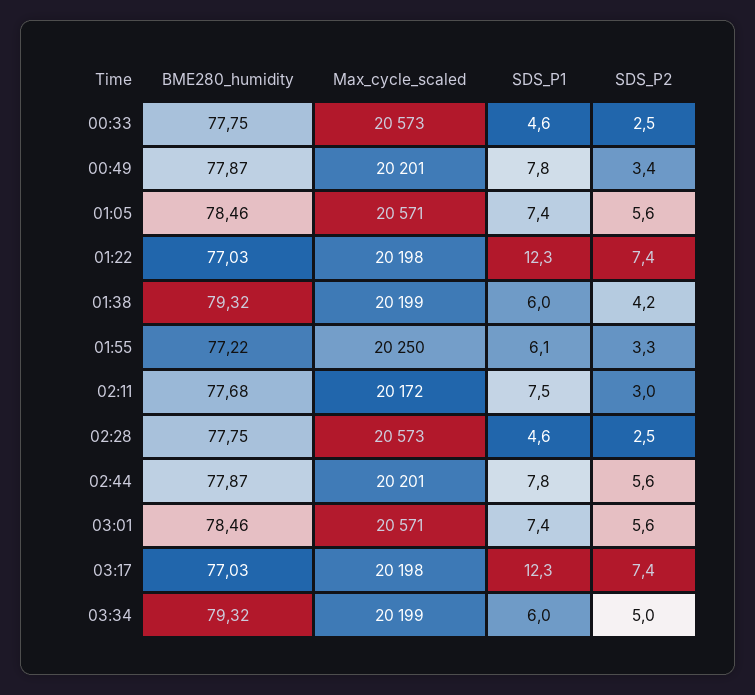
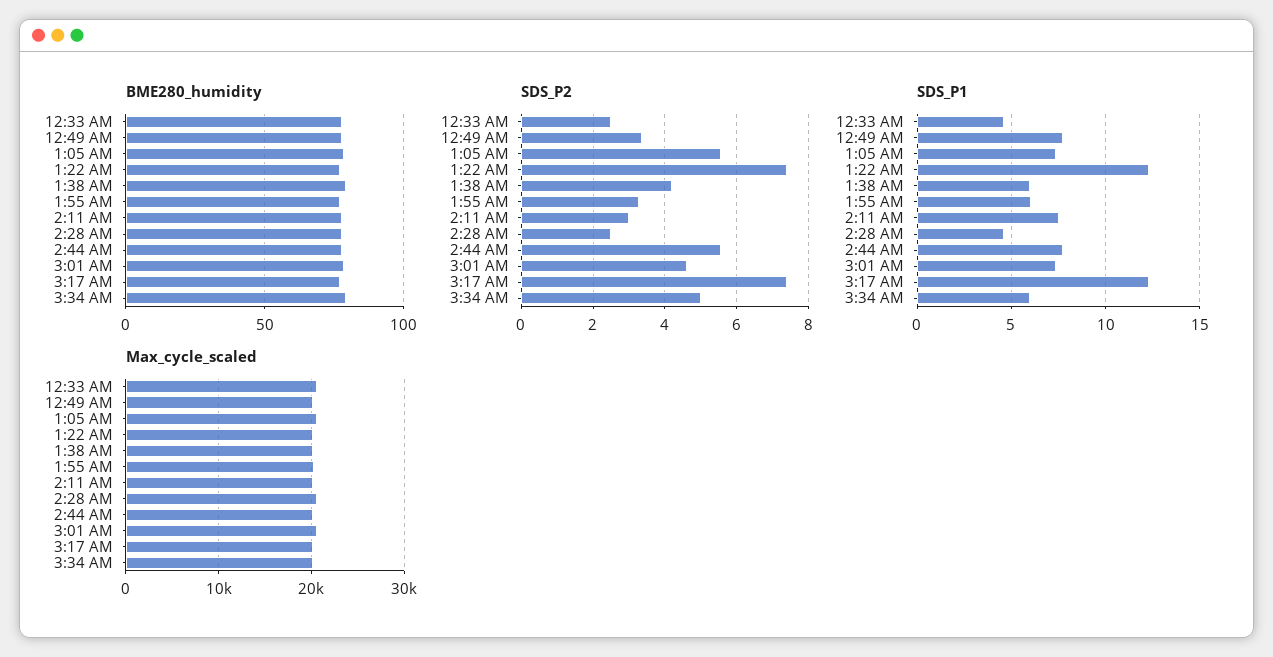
SDS_P2, 03:01: 5.6 -> 4.6

